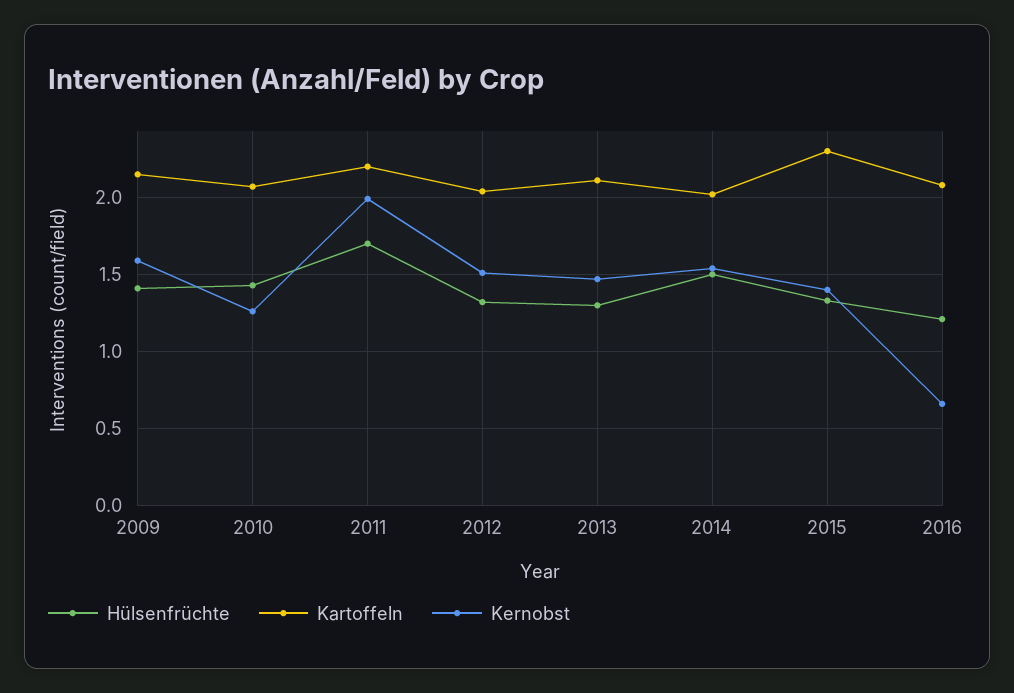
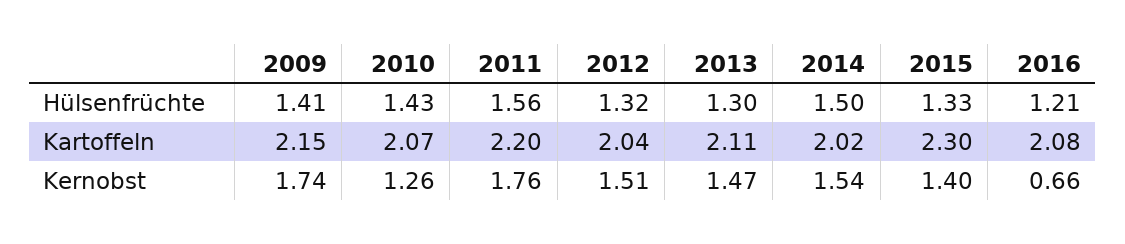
Kernobst, 2009: 1.6 -> 1.74
Hülsenfrüchte, 2011: 1.7 -> 1.56
Kernobst, 2011: 2 -> 1.76

